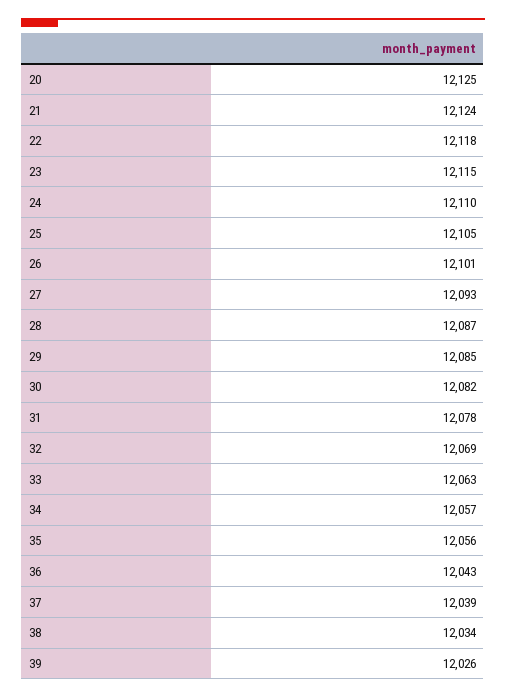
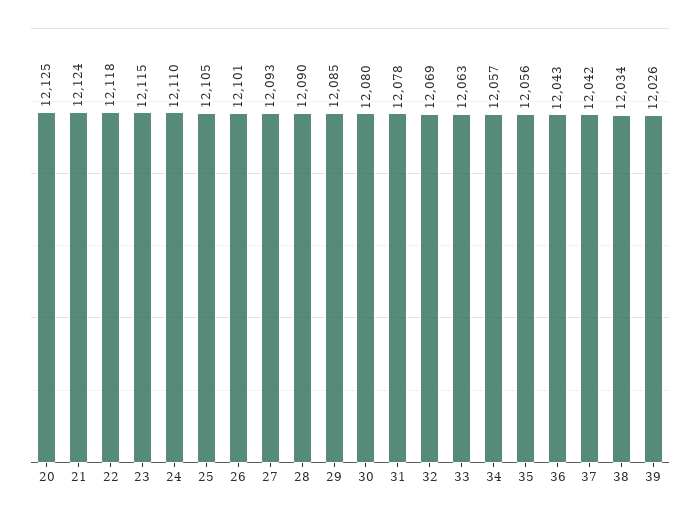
28: 12087 -> 12090
30: 12082 -> 12080
37: 12039 -> 12042

